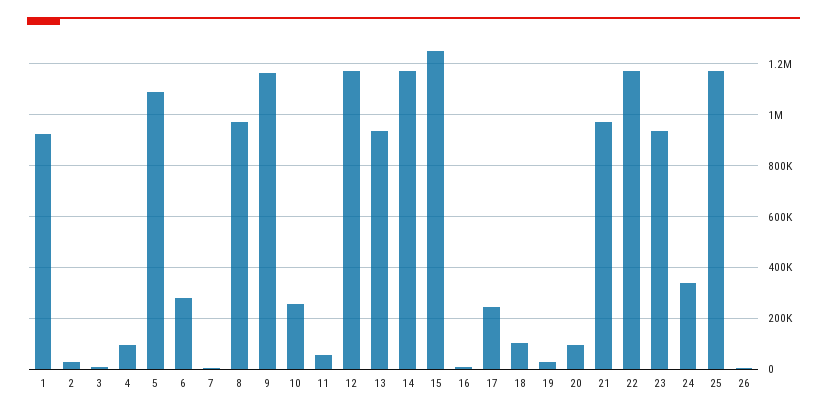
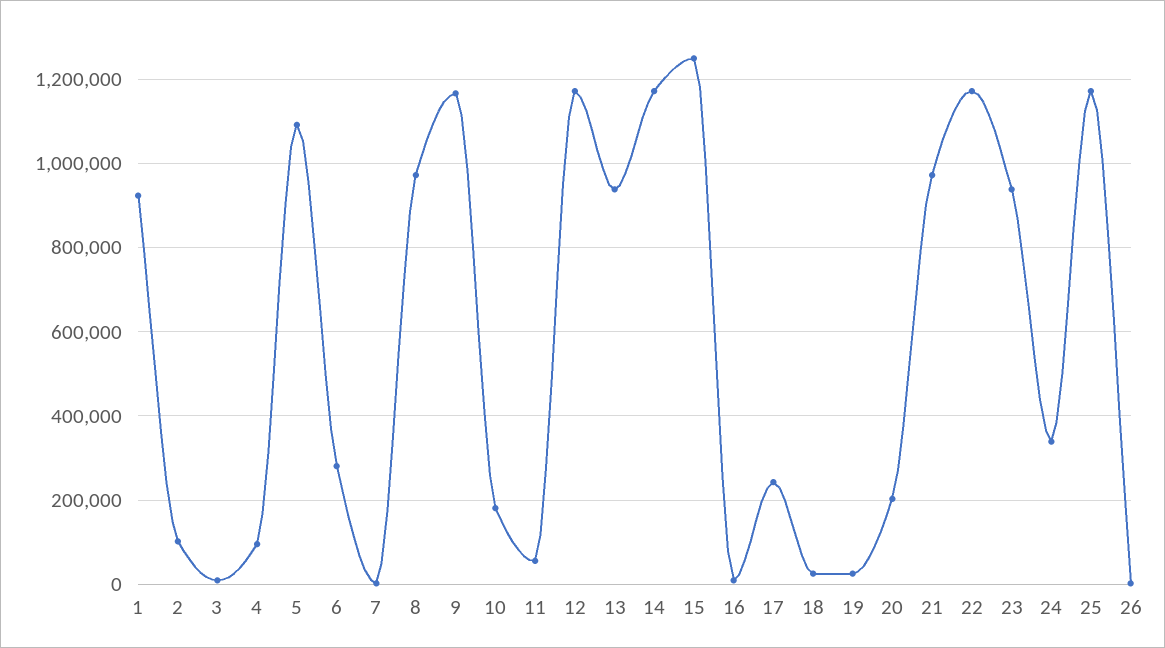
2: 25000 -> 100000
10: 250000 -> 180000
18: 100000 -> 20000
20: 100000 -> 200000

